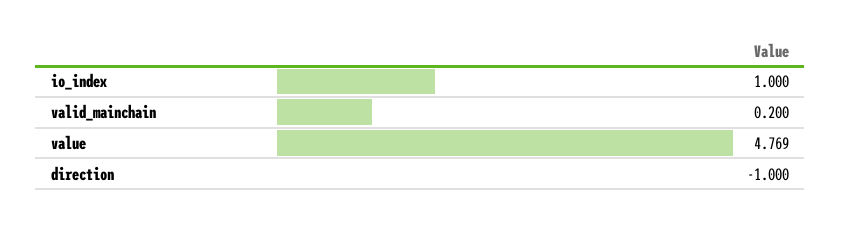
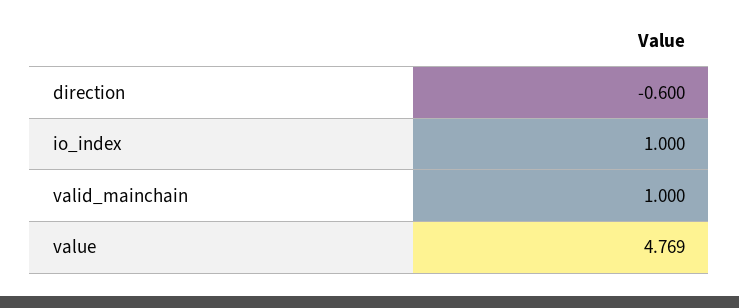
valid_mainchain: 0.2 -> 1
direction: -1 -> -0.6

